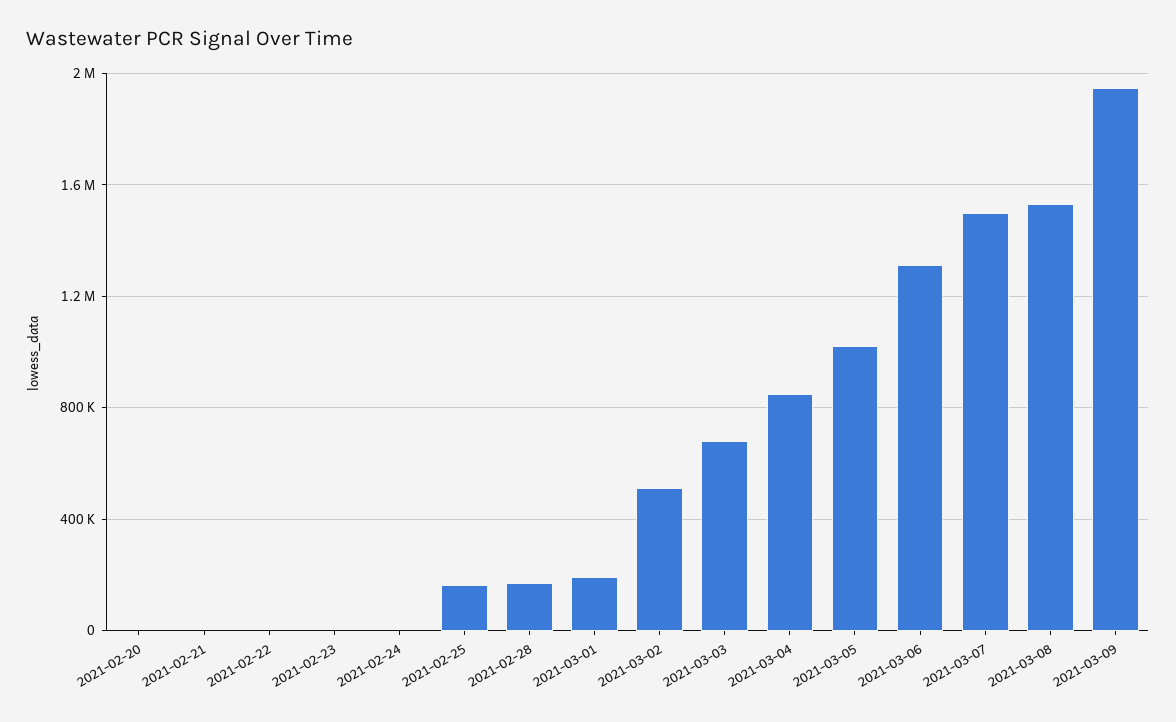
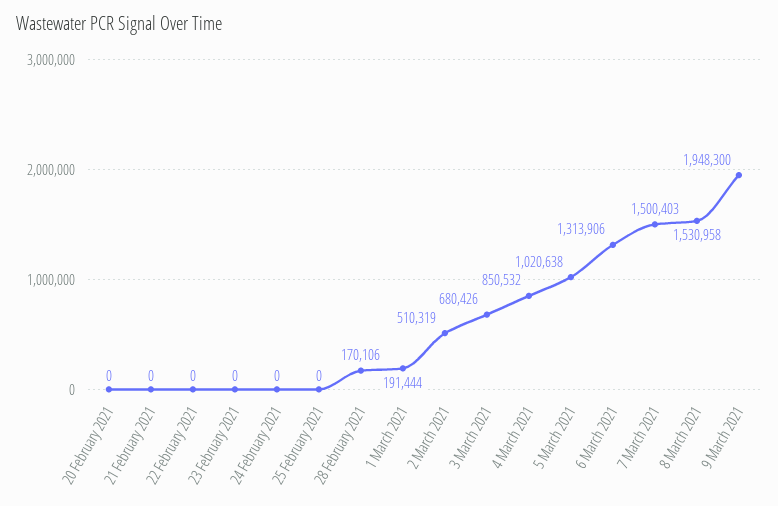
2021-02-25: 150000 -> 0

